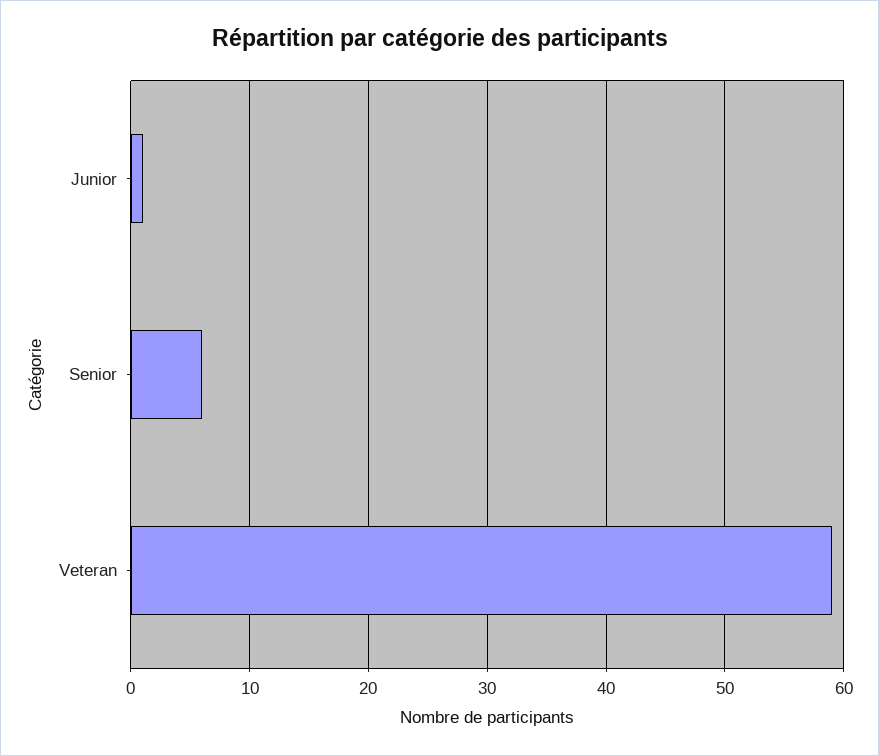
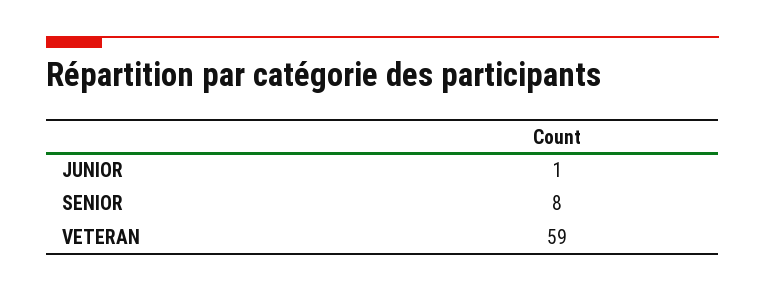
Senior: 6 -> 8

